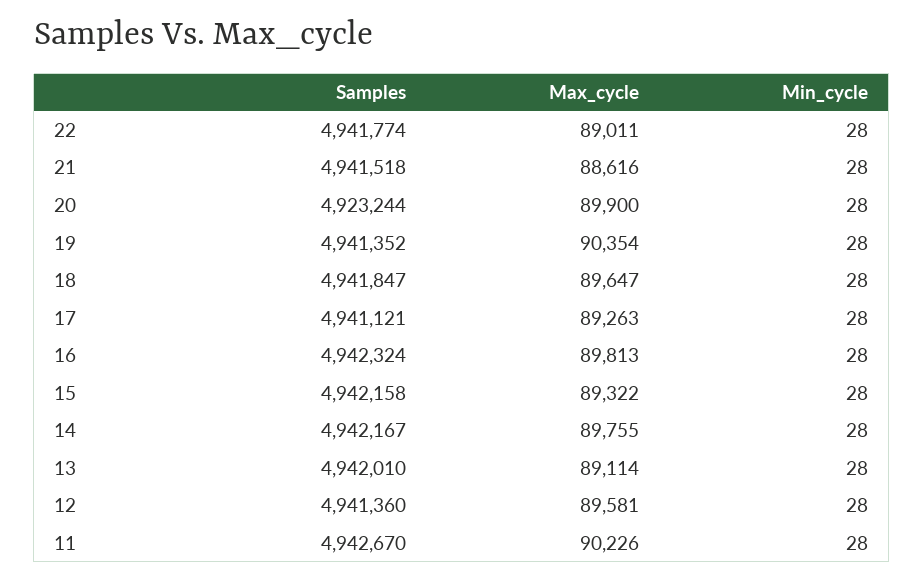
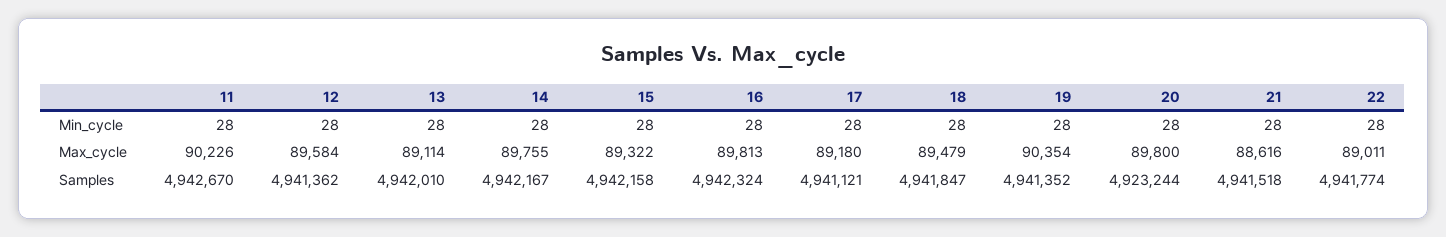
Max_cycle, 20: 89900 -> 89800
Max_cycle, 18: 89647 -> 89479
Max_cycle, 17: 89263 -> 89180
Samples, 12: 4941360 -> 4941362
Max_cycle, 12: 89581 -> 89584

